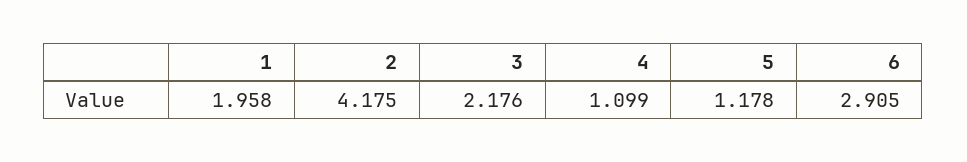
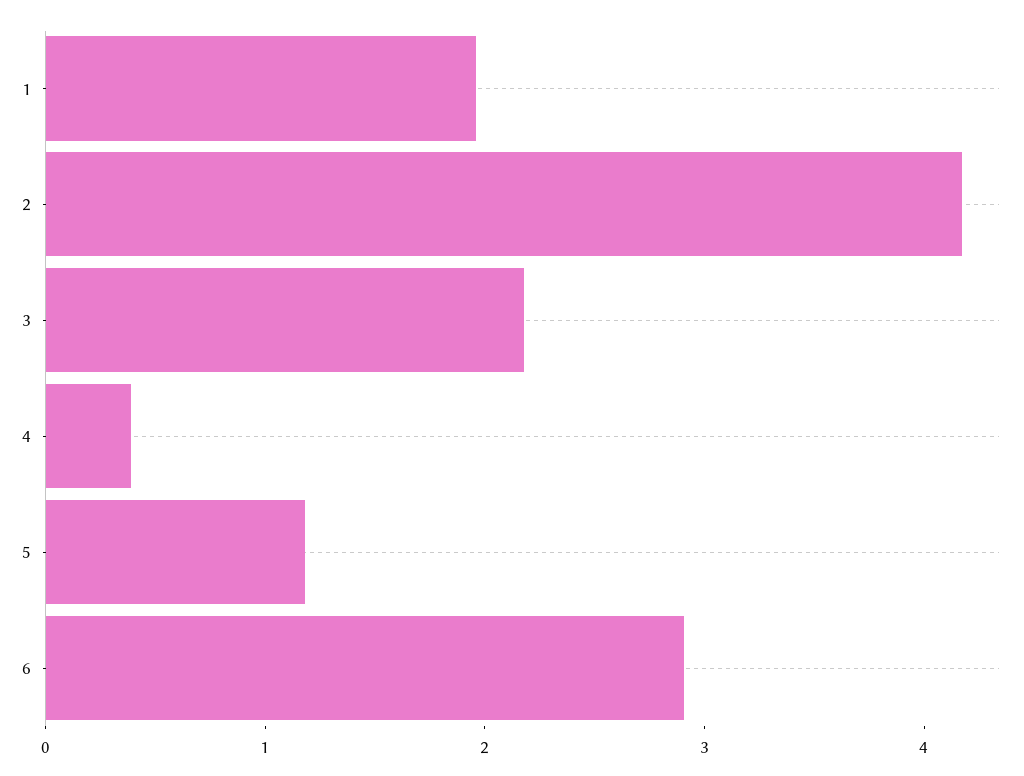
4: 1.099 -> 0.4

